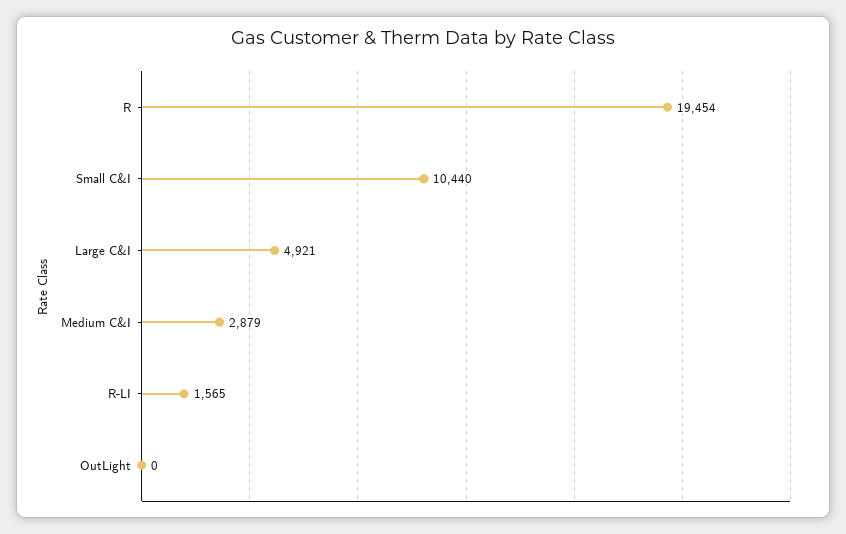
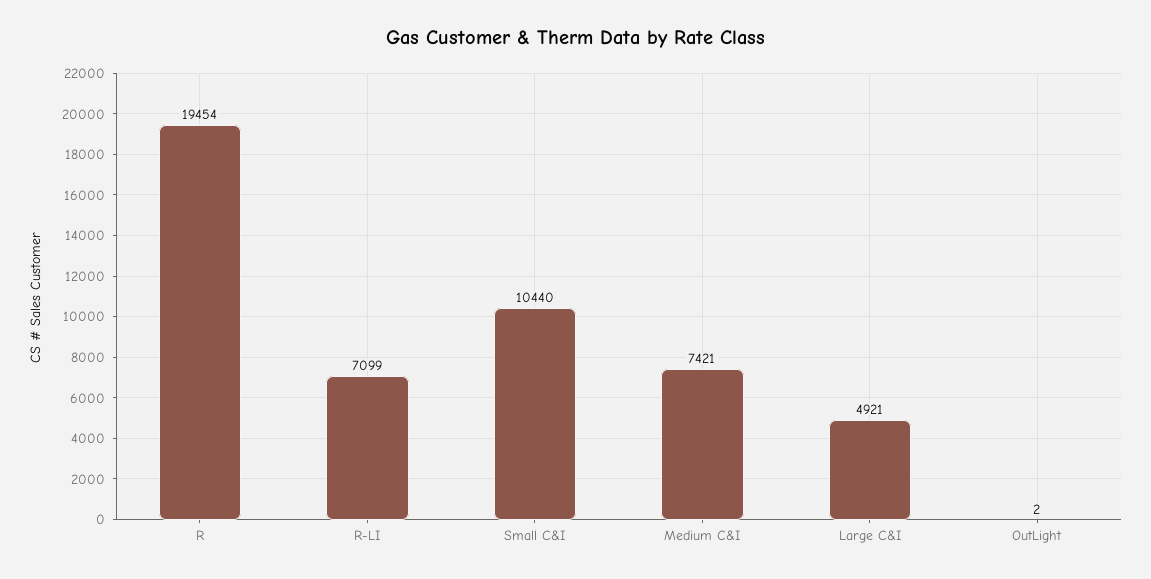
Medium C&I: 2879 -> 7421
R-LI: 1565 -> 7099
OutLight: 0 -> 2

